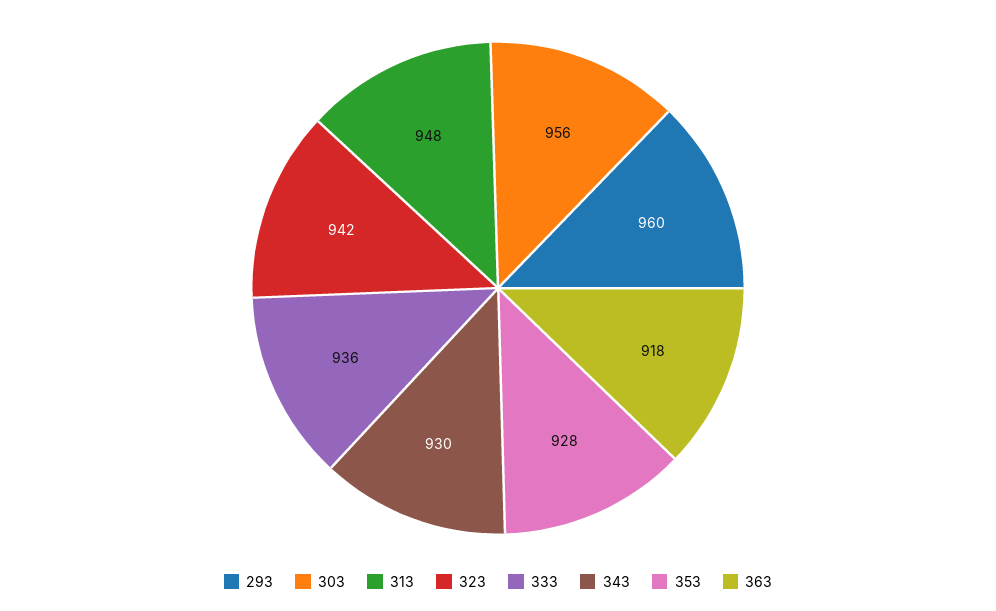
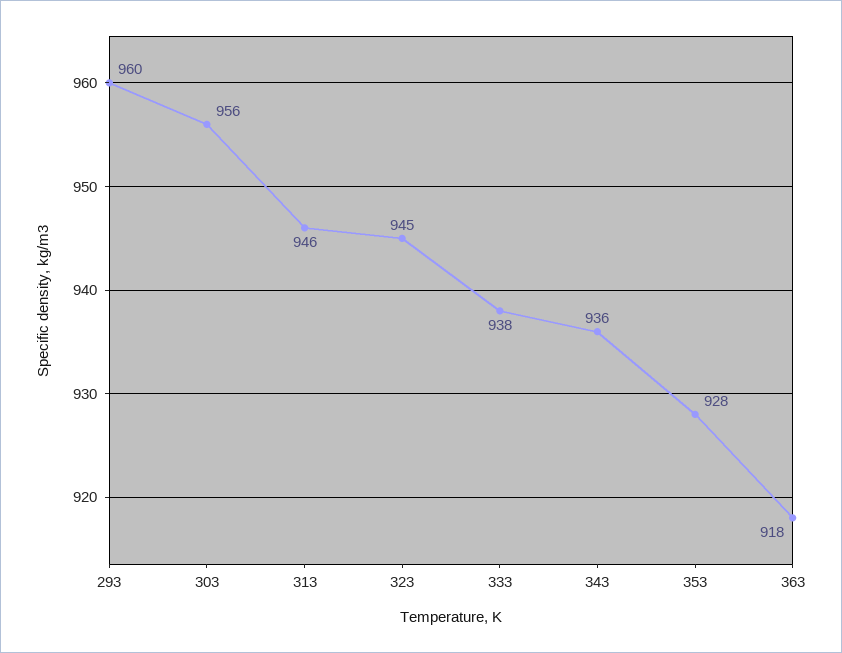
313: 948 -> 946
323: 942 -> 945
333: 936 -> 938
343: 930 -> 936

